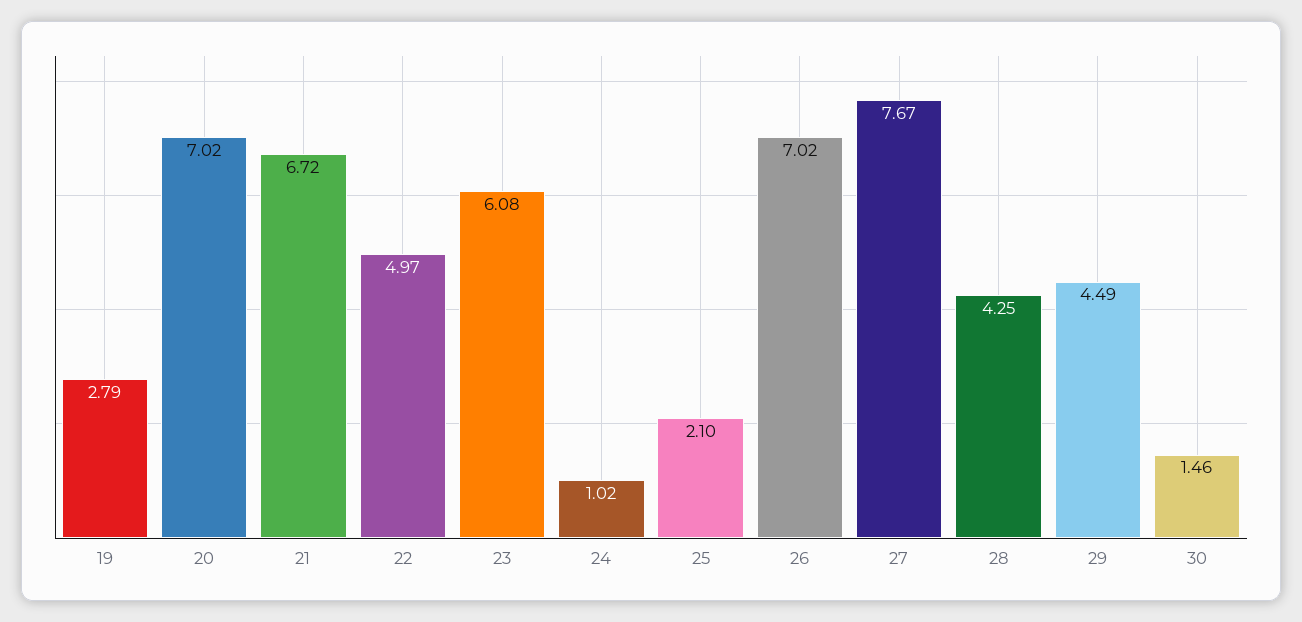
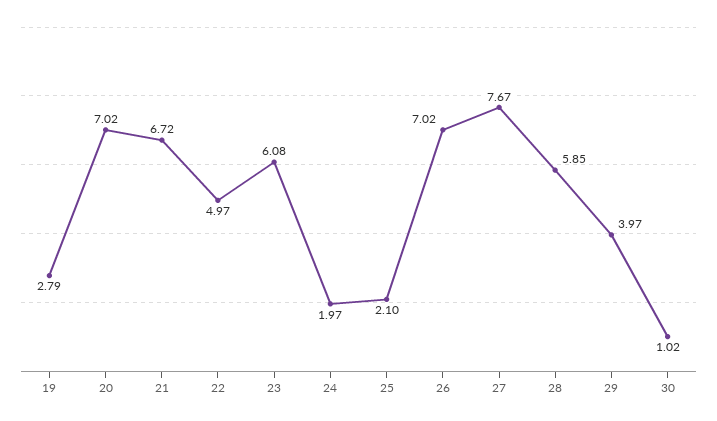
24: 1.02 -> 1.97
28: 4.25 -> 5.85
29: 4.49 -> 3.97
30: 1.46 -> 1.02

